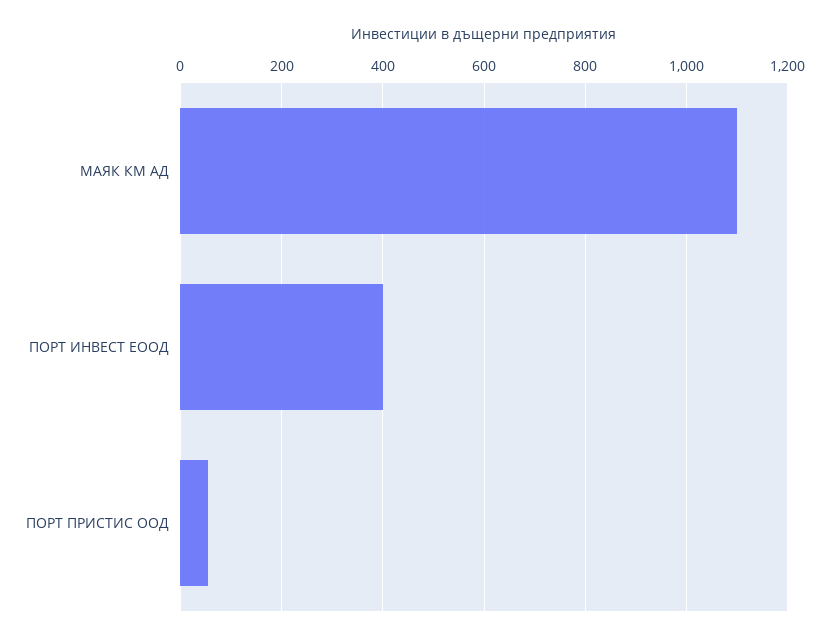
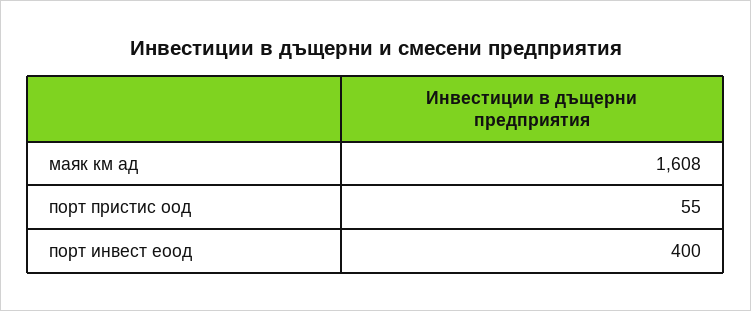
МАЯК КМ АД: 1100 -> 1608

